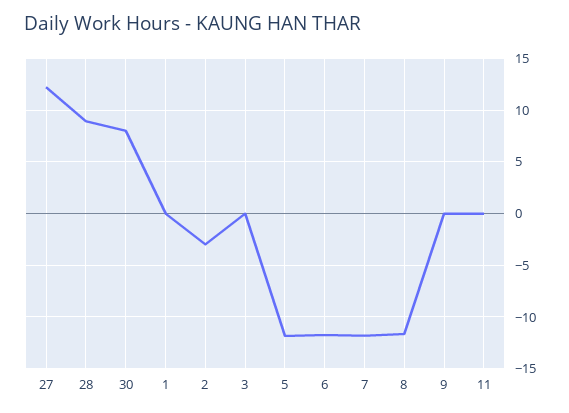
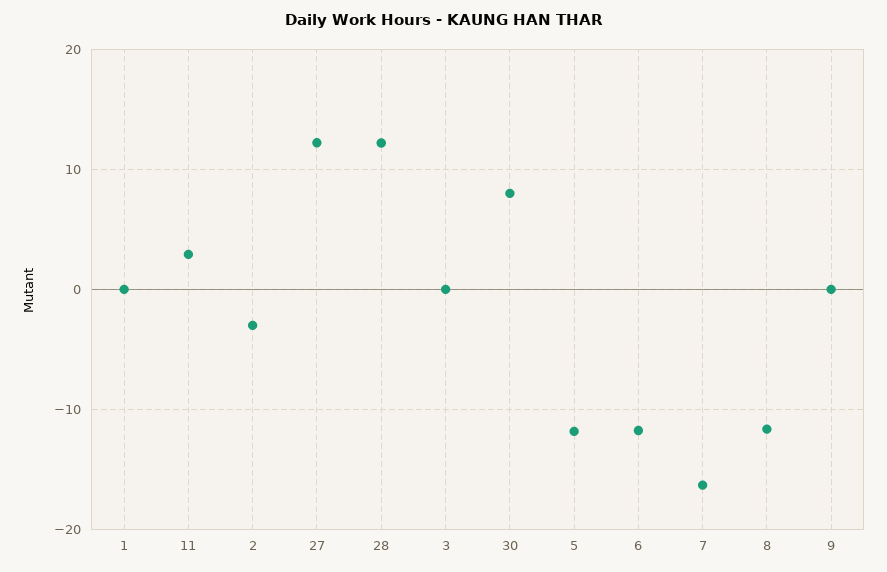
28: 9 -> 12
7: -12 -> -16
11: 0 -> 3

